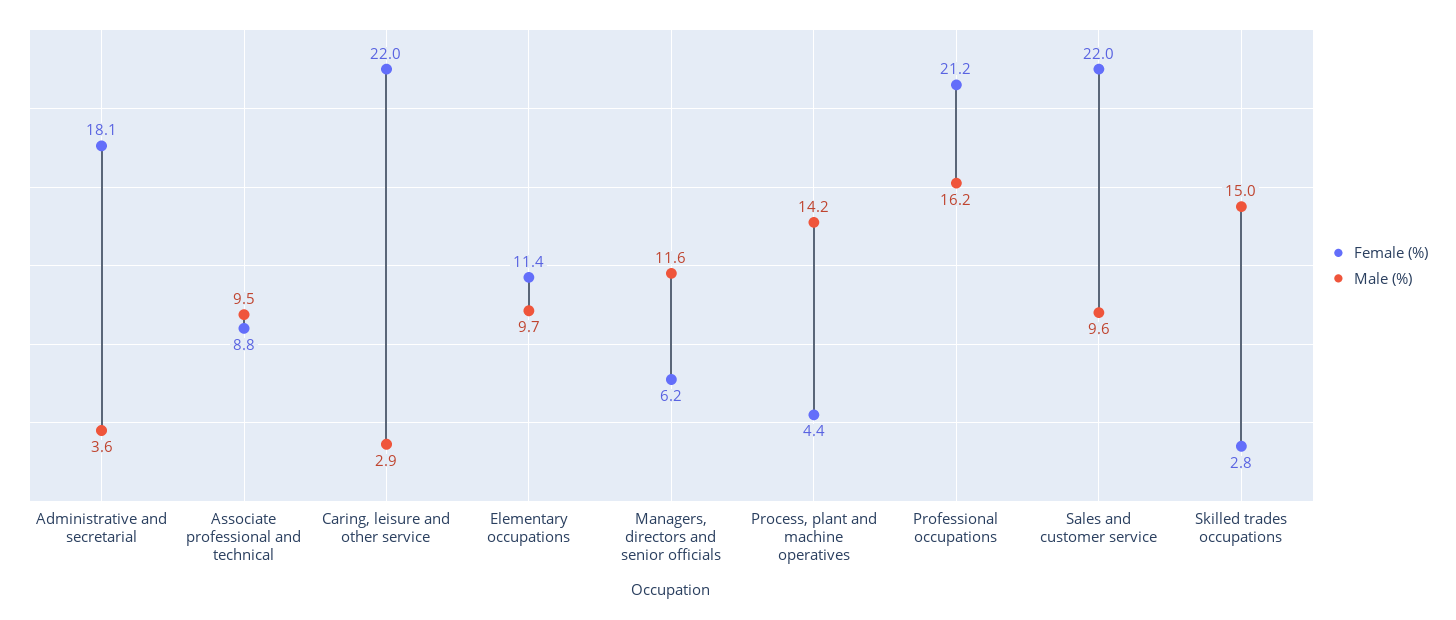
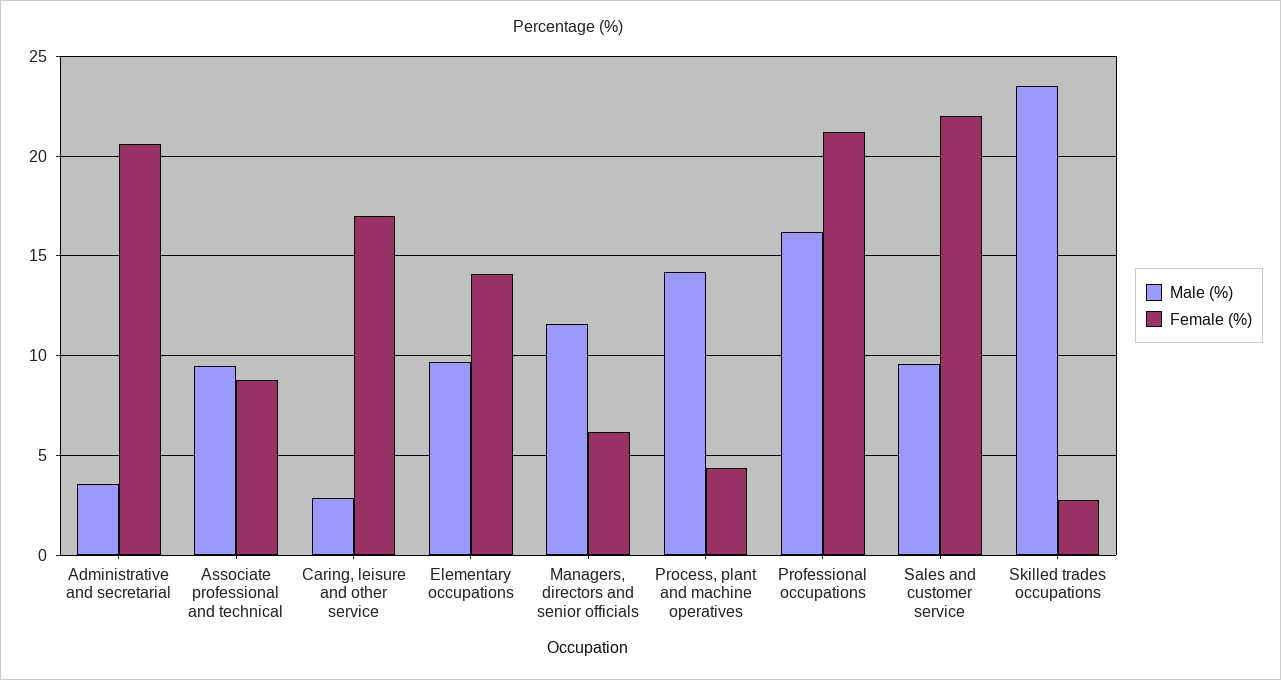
Female (%), Administrative and secretarial: 18.1 -> 20.5
Female (%), Caring, leisure and other service: 22 -> 17
Female (%), Elementary occupations: 11.4 -> 14
Male (%), Skilled trades occupations: 15 -> 23.5

